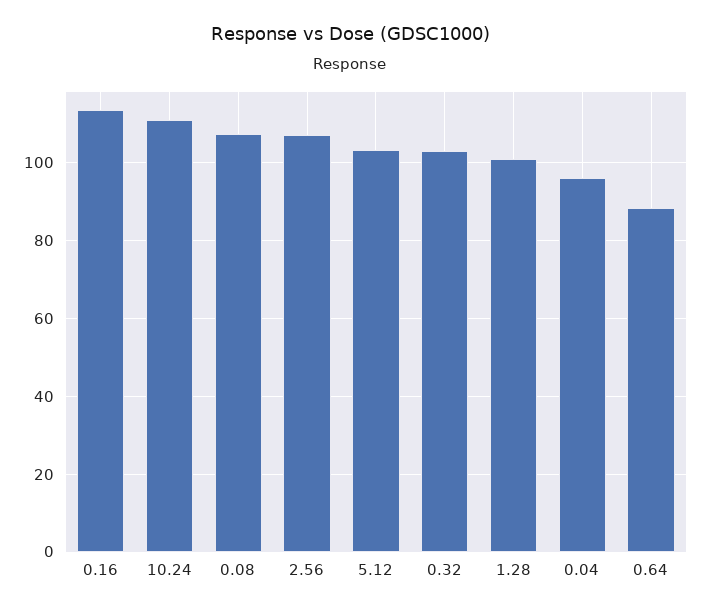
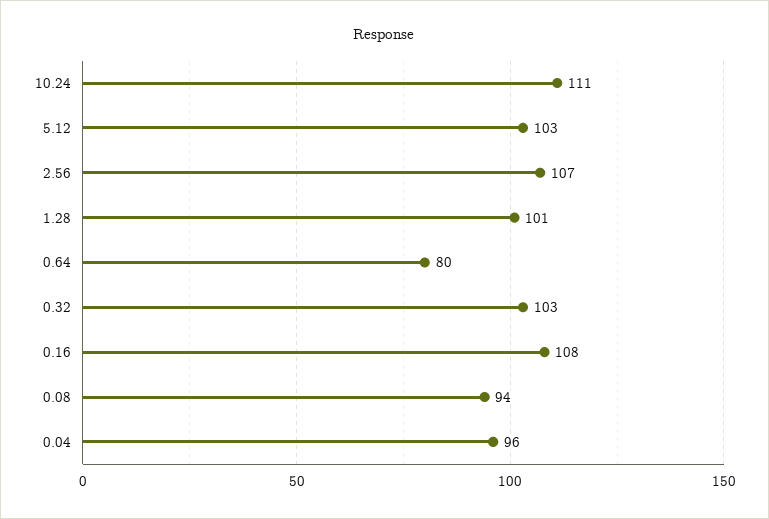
0.16: 114 -> 108
0.08: 108 -> 94
0.64: 88 -> 80

